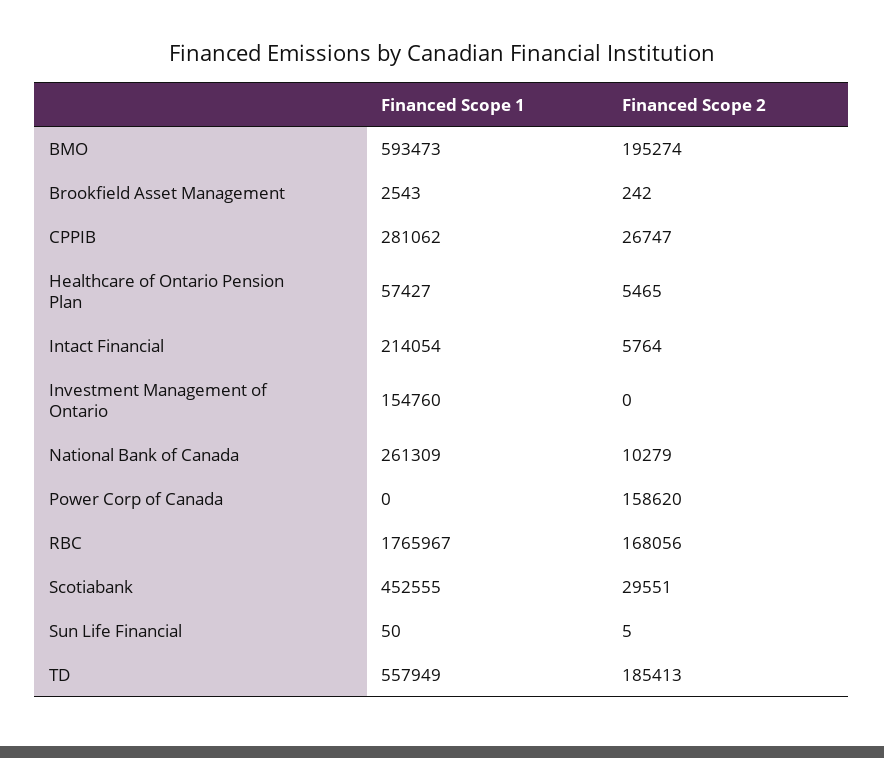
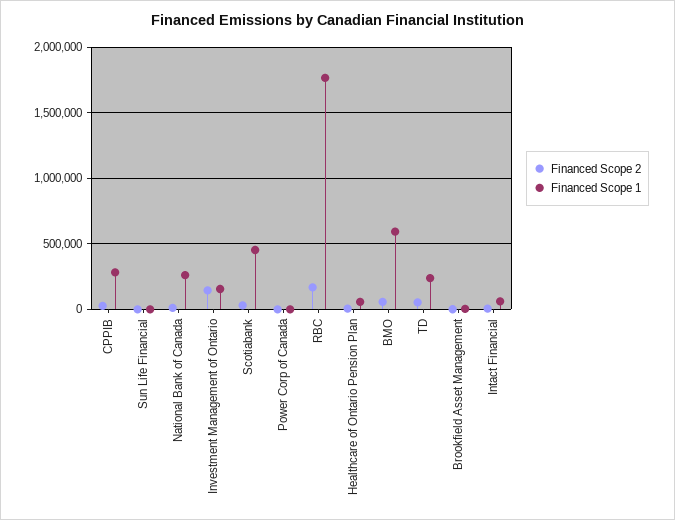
Financed Scope 2, BMO: 195274 -> 50000
Financed Scope 1, Intact Financial: 214054 -> 50000
Financed Scope 2, Investment Management of Ontario: 0 -> 150000
Financed Scope 2, Power Corp of Canada: 158620 -> 0
Financed Scope 1, TD: 557949 -> 250000
Financed Scope 2, TD: 185413 -> 50000

